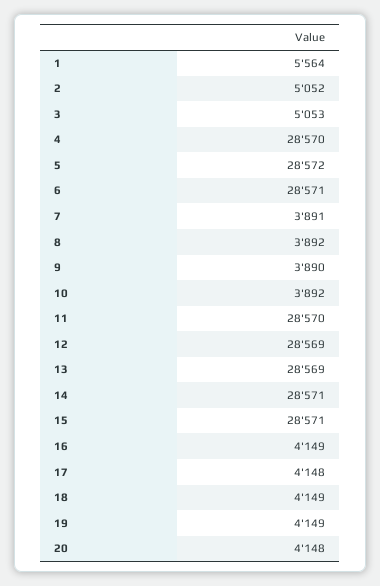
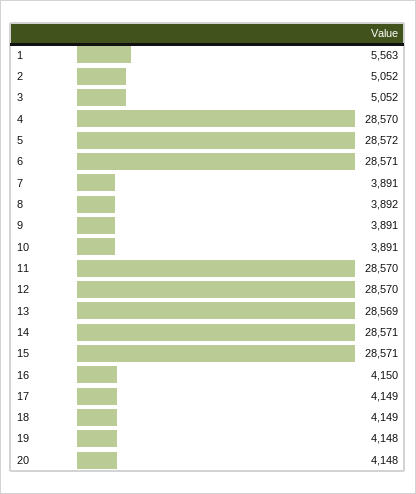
1: 5564 -> 5563
3: 5053 -> 5052
9: 3890 -> 3891
10: 3892 -> 3891
12: 28569 -> 28570
16: 4149 -> 4150
17: 4148 -> 4149
19: 4149 -> 4148

